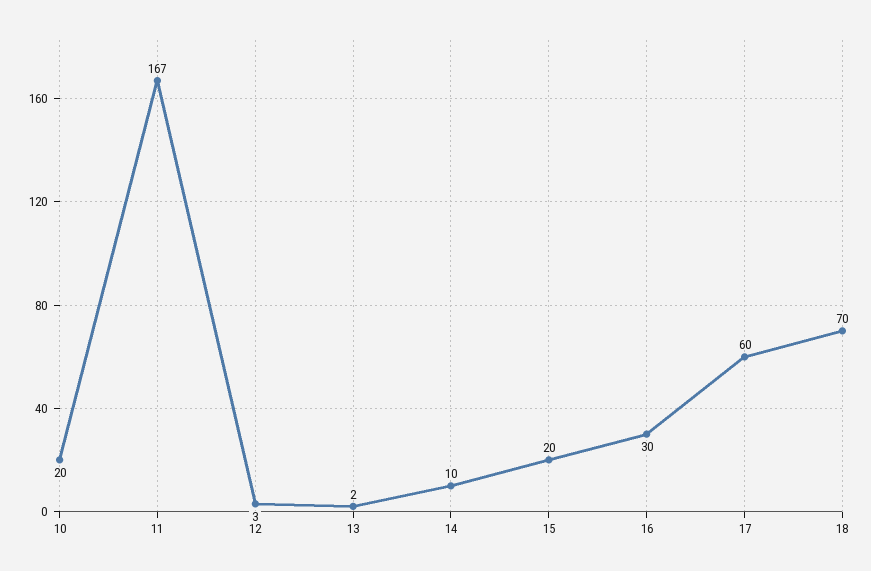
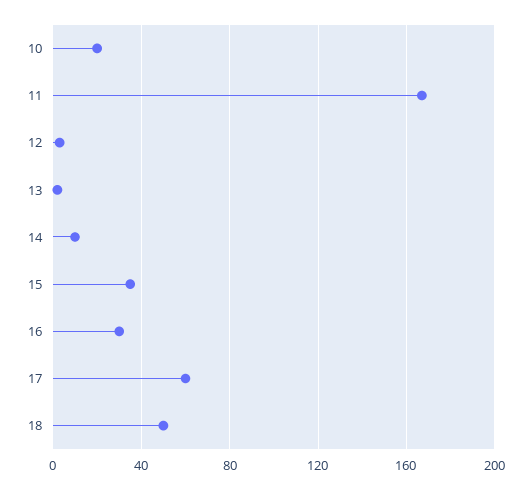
15: 20 -> 35
18: 70 -> 50

